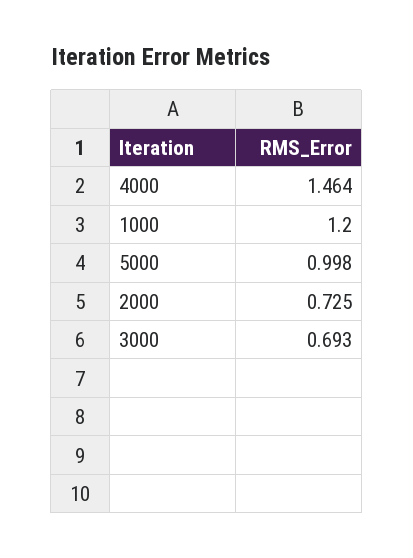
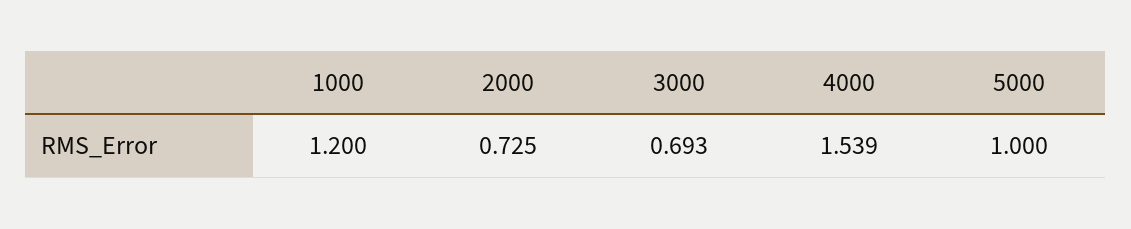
4000: 1.464 -> 1.539
5000: 0.998 -> 1

